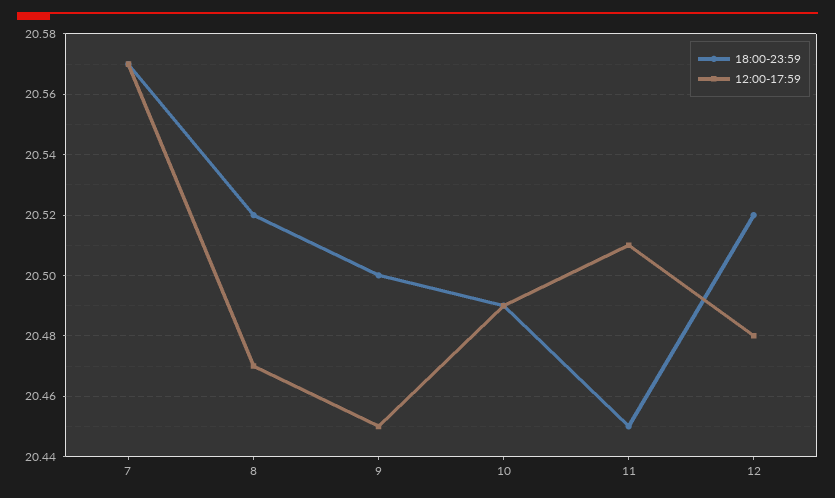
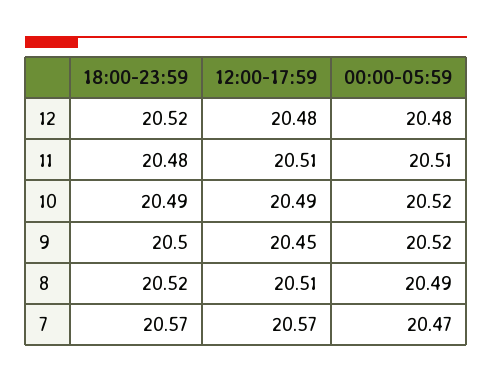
12:00-17:59, 8: 20.47 -> 20.51
18:00-23:59, 11: 20.45 -> 20.48
00:00-05:59, 12: none -> 20.48
00:00-05:59, 11: none -> 20.51
00:00-05:59, 10: none -> 20.52
00:00-05:59, 9: none -> 20.52
00:00-05:59, 8: none -> 20.49
00:00-05:59, 7: none -> 20.47

